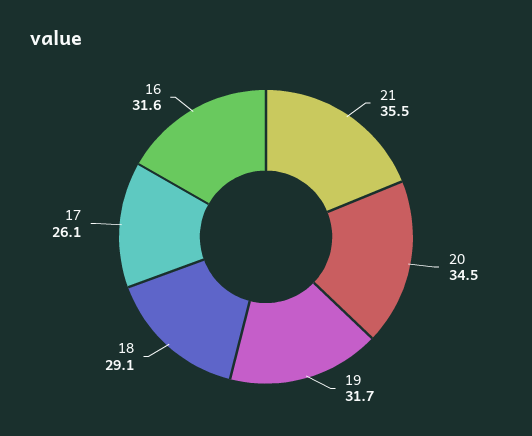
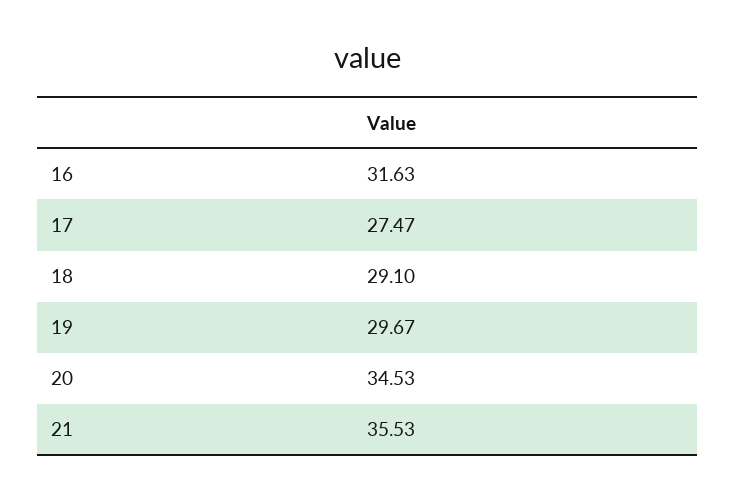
19: 31.7 -> 29.67
17: 26.1 -> 27.47

